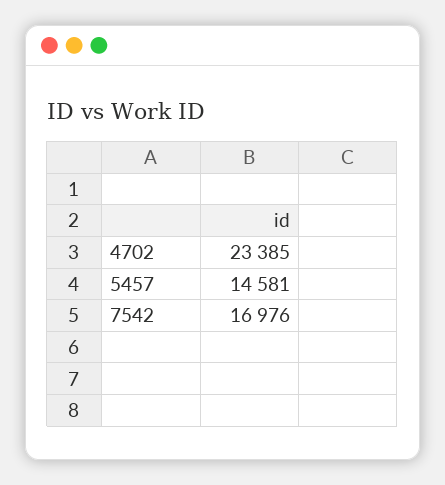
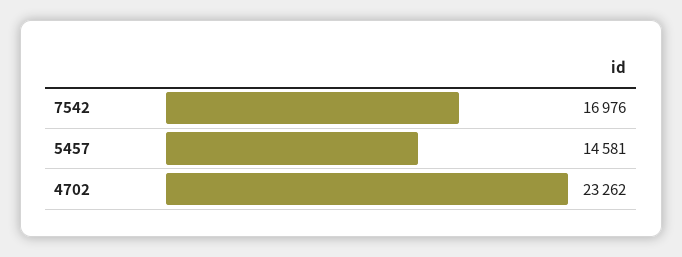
4702: 23385 -> 23262

